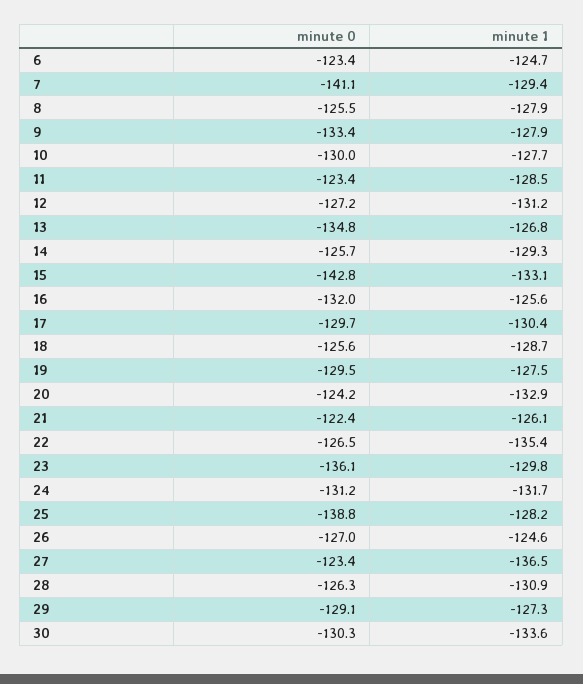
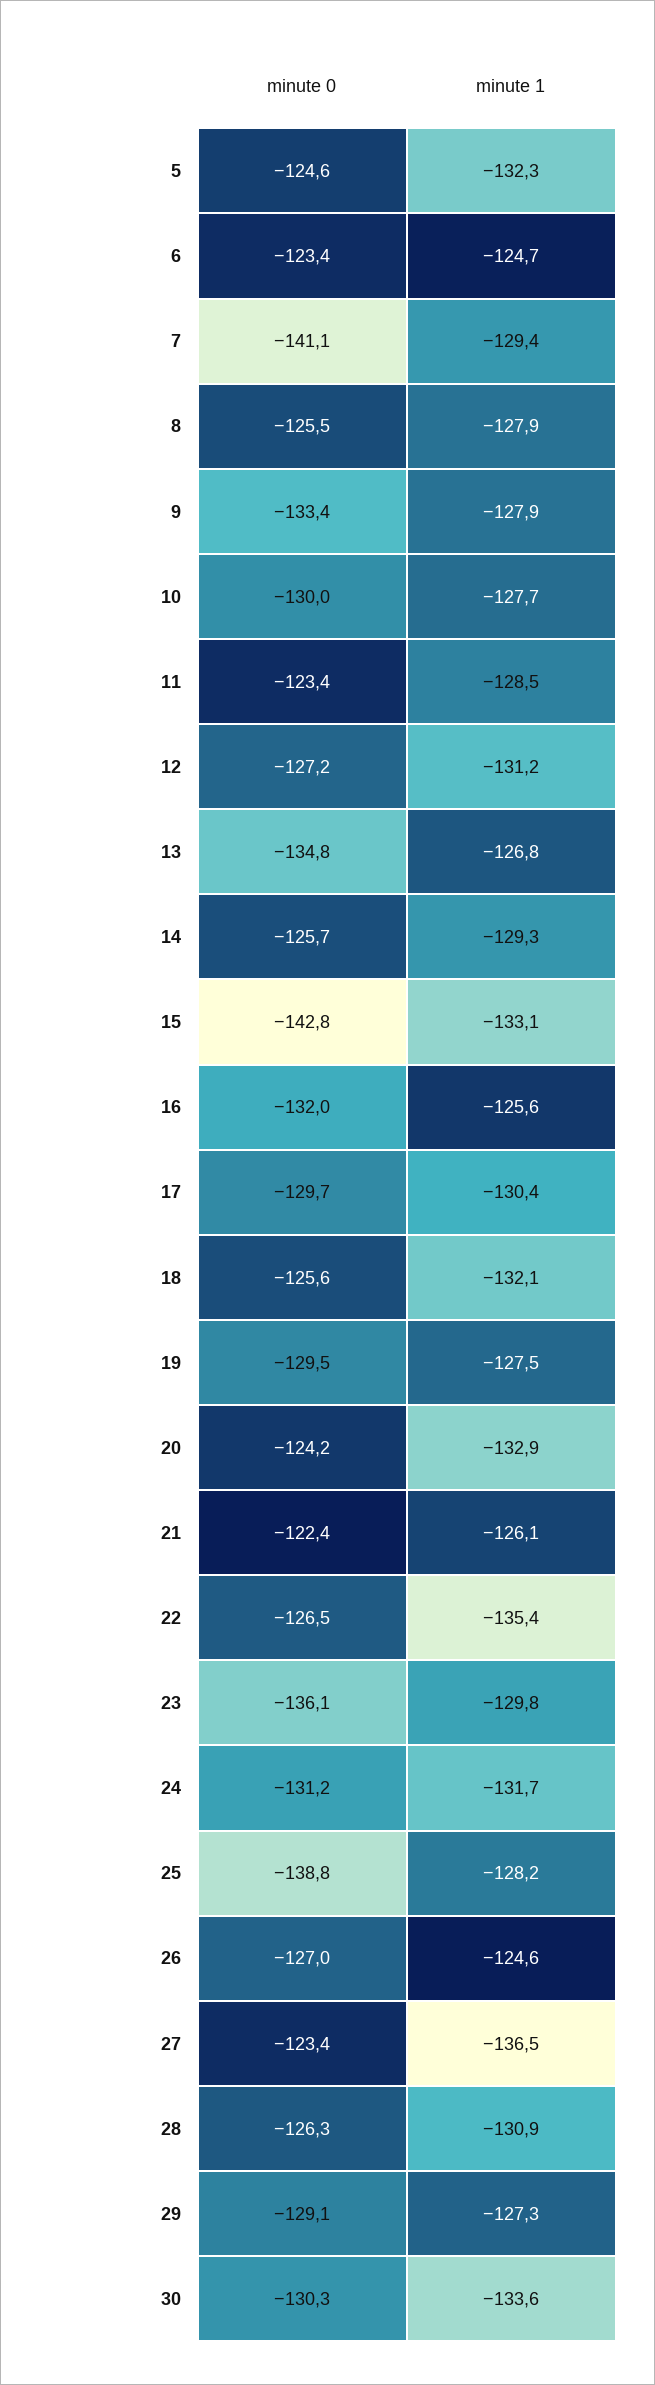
minute 1, 18: -128.7 -> -132.1
minute 0, 5: none -> -124.6
minute 1, 5: none -> -132.3

